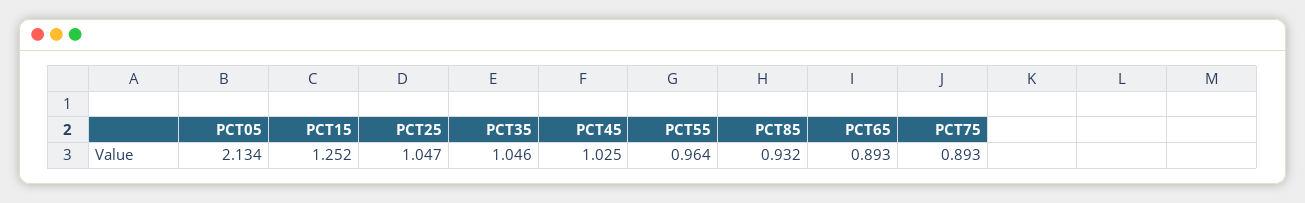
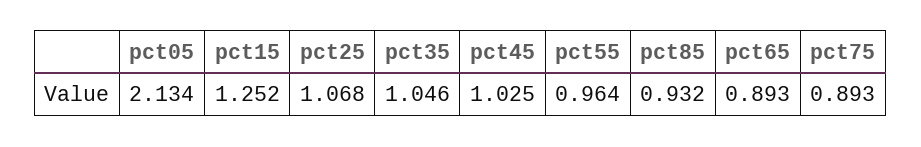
PCT25: 1.047 -> 1.068

